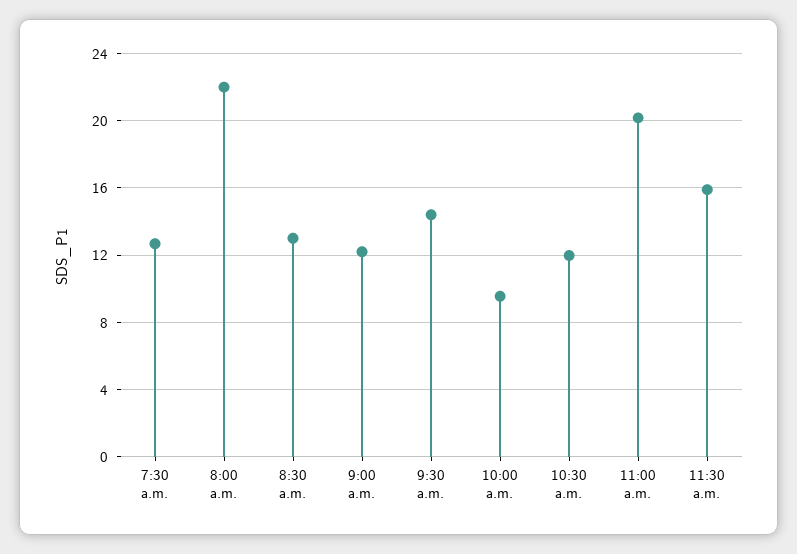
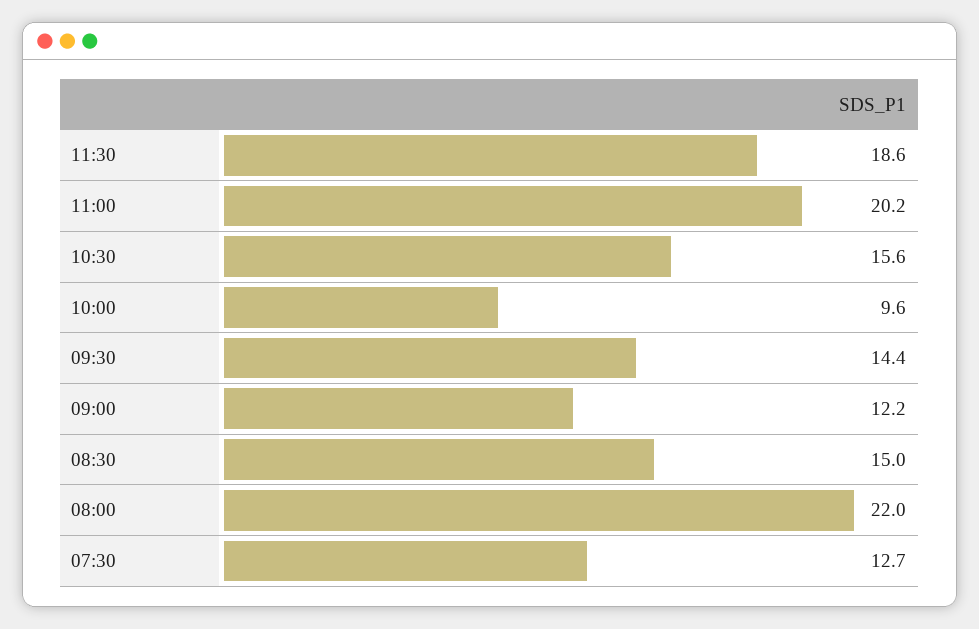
8:30 a.m.: 13 -> 15
10:30 a.m.: 12 -> 15.6
11:30 a.m.: 16 -> 18.6

